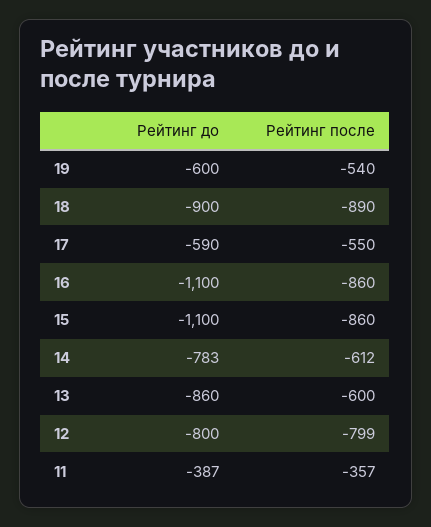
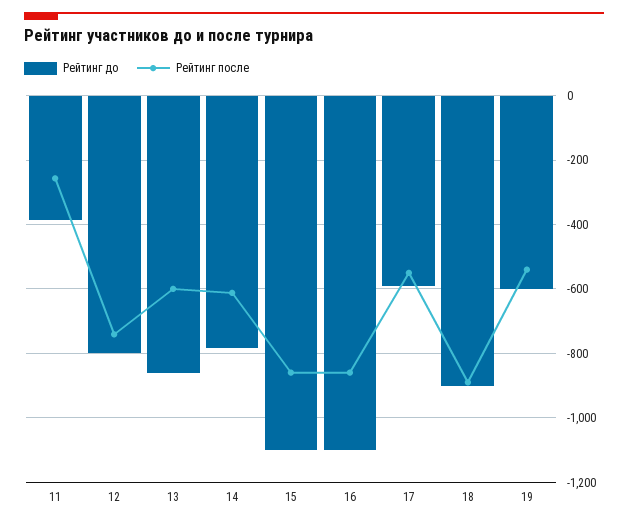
Рейтинг после, 12: -799 -> -740
Рейтинг после, 11: -357 -> -260

